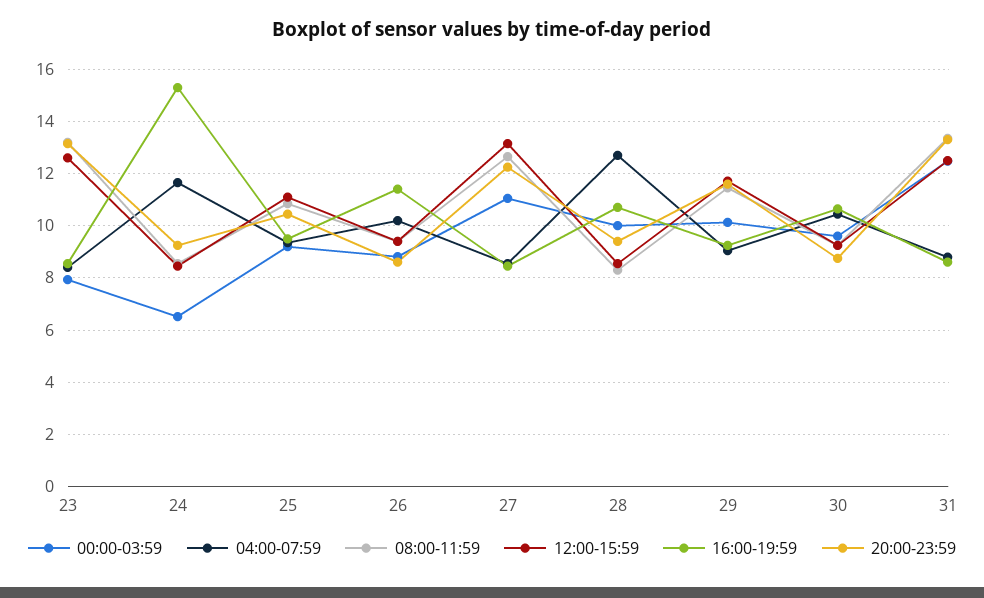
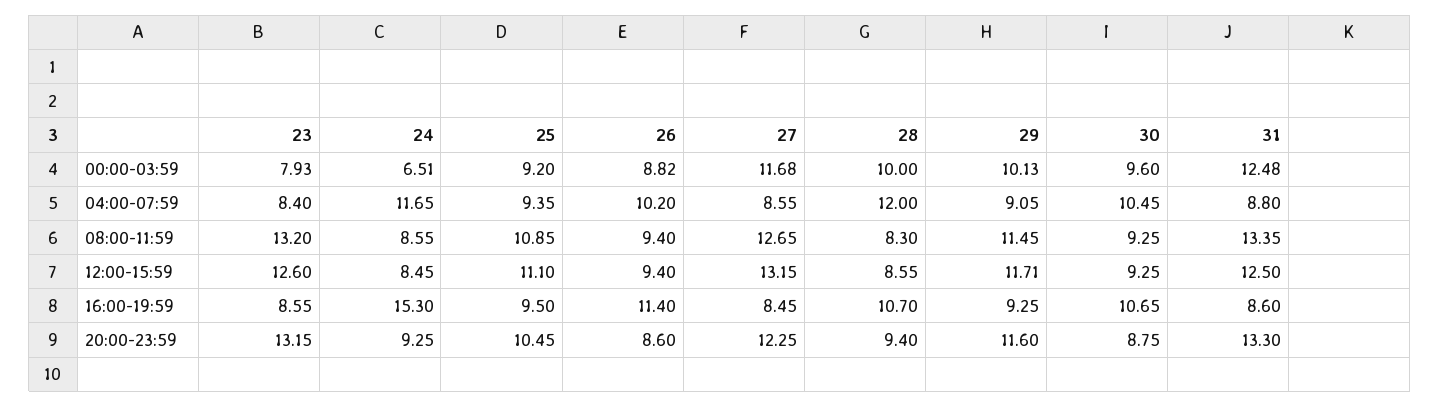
00:00-03:59, 27: 11 -> 11.68
04:00-07:59, 28: 12.75 -> 12

